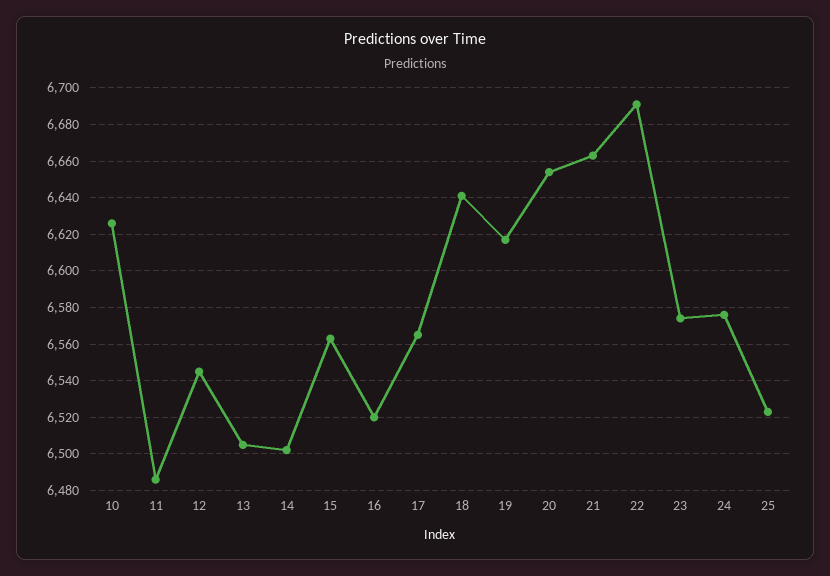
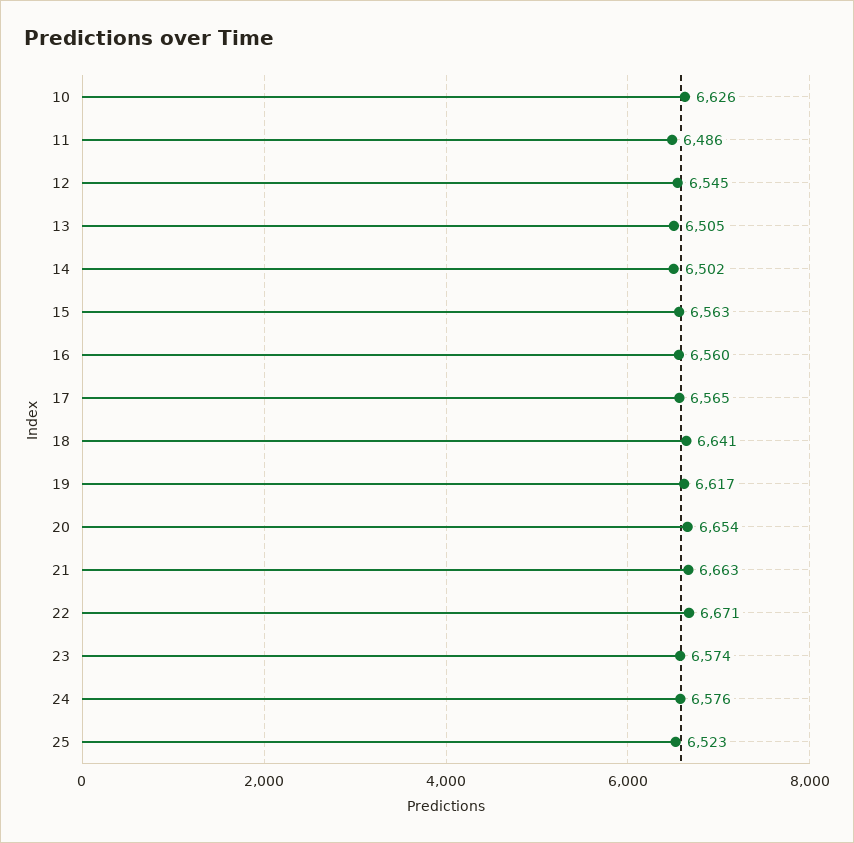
16: 6520 -> 6560
22: 6690 -> 6671

